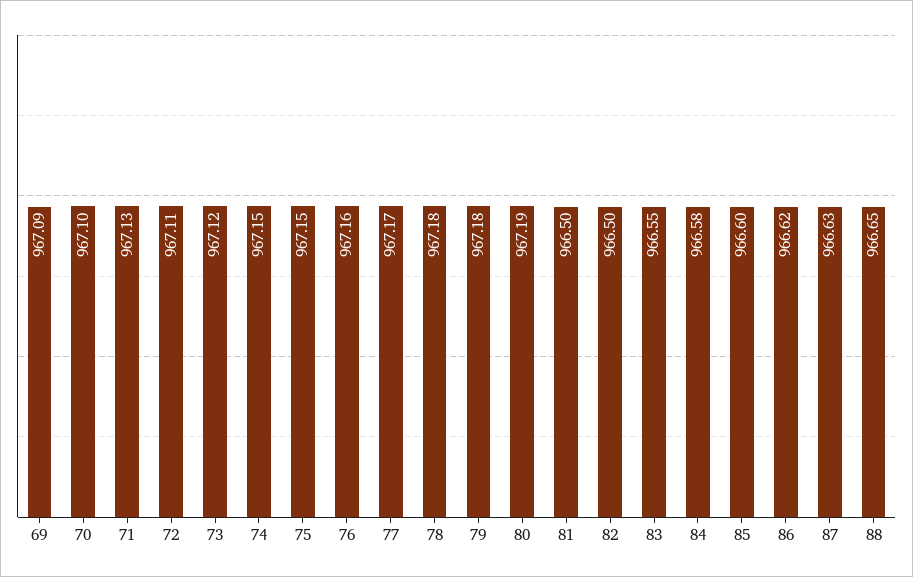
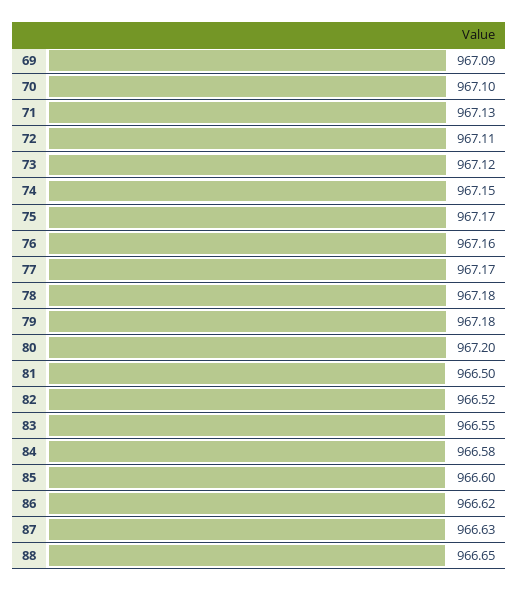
75: 967.15 -> 967.17
80: 967.19 -> 967.2
82: 966.5 -> 966.52

